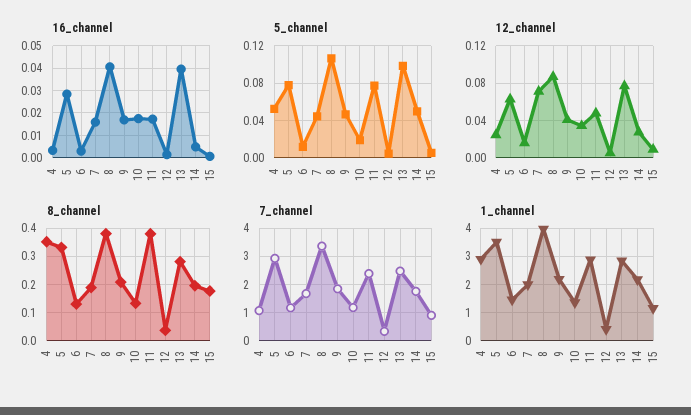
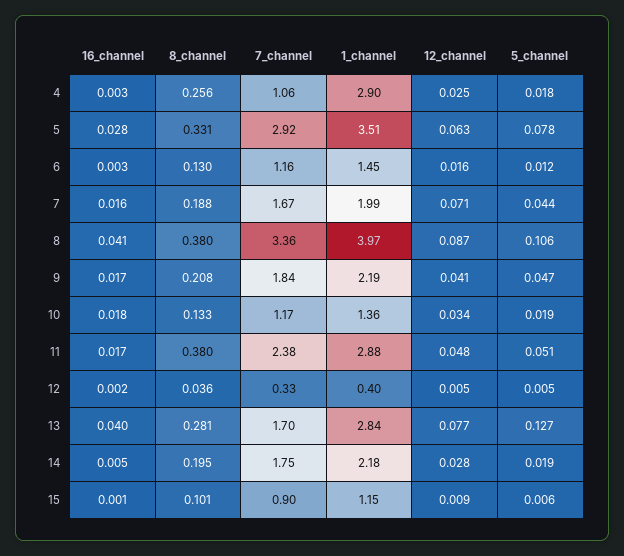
5_channel, 4: 0.05 -> 0.018
5_channel, 11: 0.08 -> 0.051
5_channel, 13: 0.1 -> 0.127
5_channel, 14: 0.05 -> 0.019
8_channel, 4: 0.35 -> 0.256
8_channel, 15: 0.175 -> 0.101
7_channel, 13: 2.5 -> 1.7

